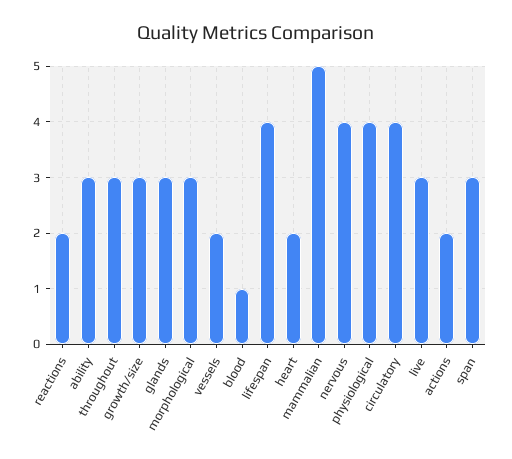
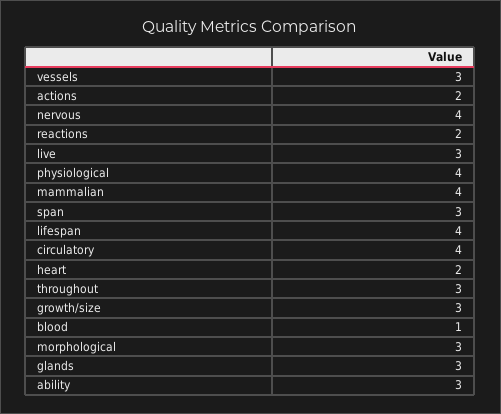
vessels: 2 -> 3
mammalian: 5 -> 4

